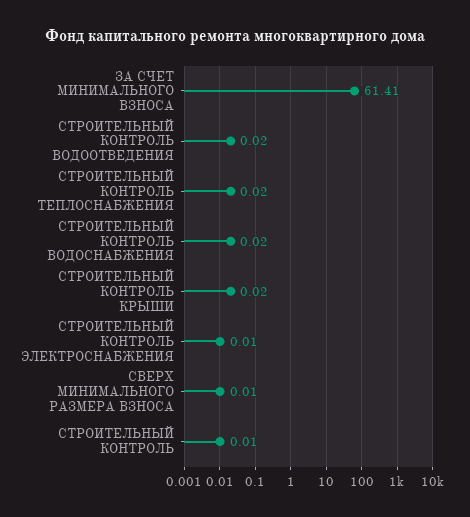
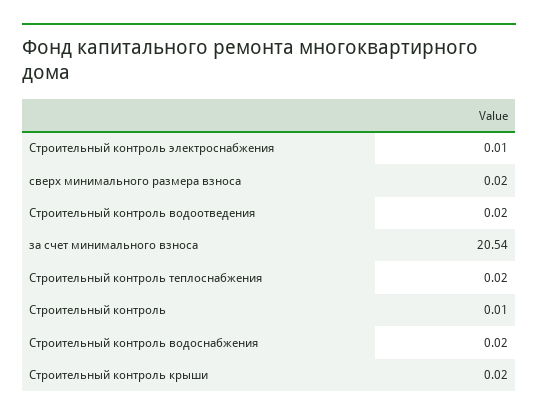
ЗА СЧЕТ МИНИМАЛЬНОГО ВЗНОСА: 61.41 -> 20.54
СВЕРХ МИНИМАЛЬНОГО РАЗМЕРА ВЗНОСА: 0.01 -> 0.02

